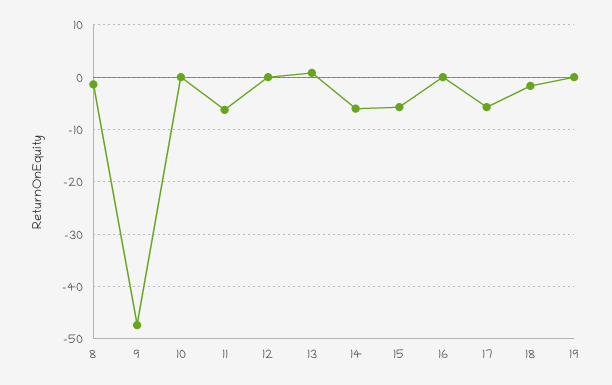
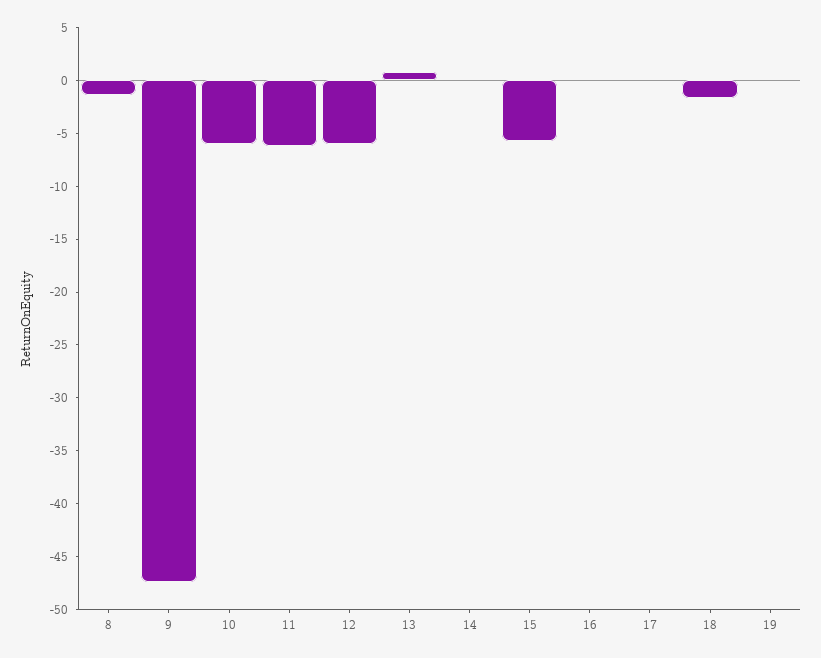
10: 0 -> -6
12: 0 -> -6
14: -6 -> 0
17: -6 -> 0

